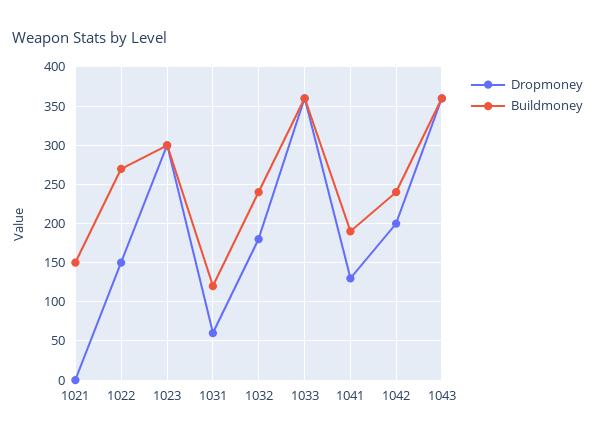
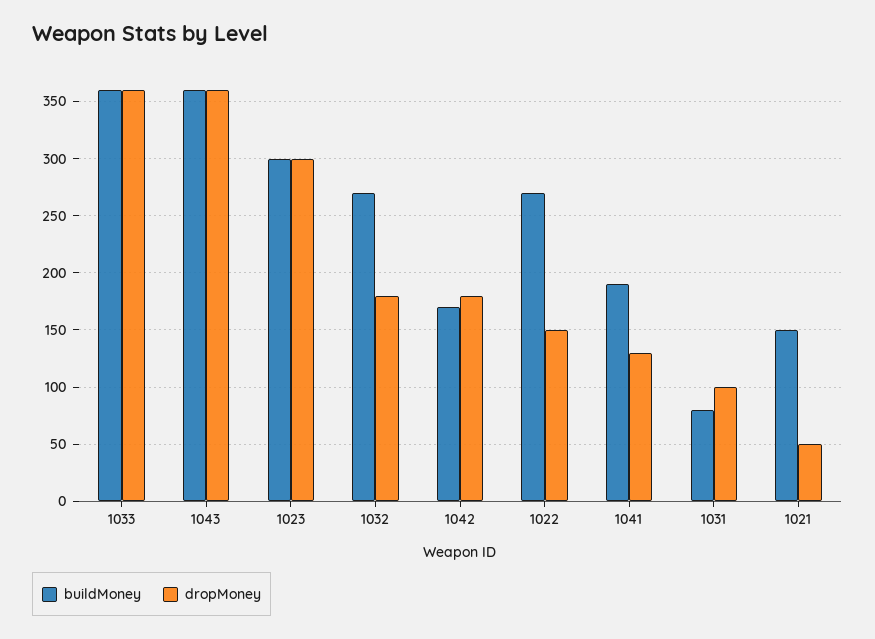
Dropmoney, 1021: 0 -> 50
Dropmoney, 1031: 60 -> 100
Buildmoney, 1031: 120 -> 80
Buildmoney, 1032: 240 -> 270
Dropmoney, 1042: 200 -> 180
Buildmoney, 1042: 240 -> 170

